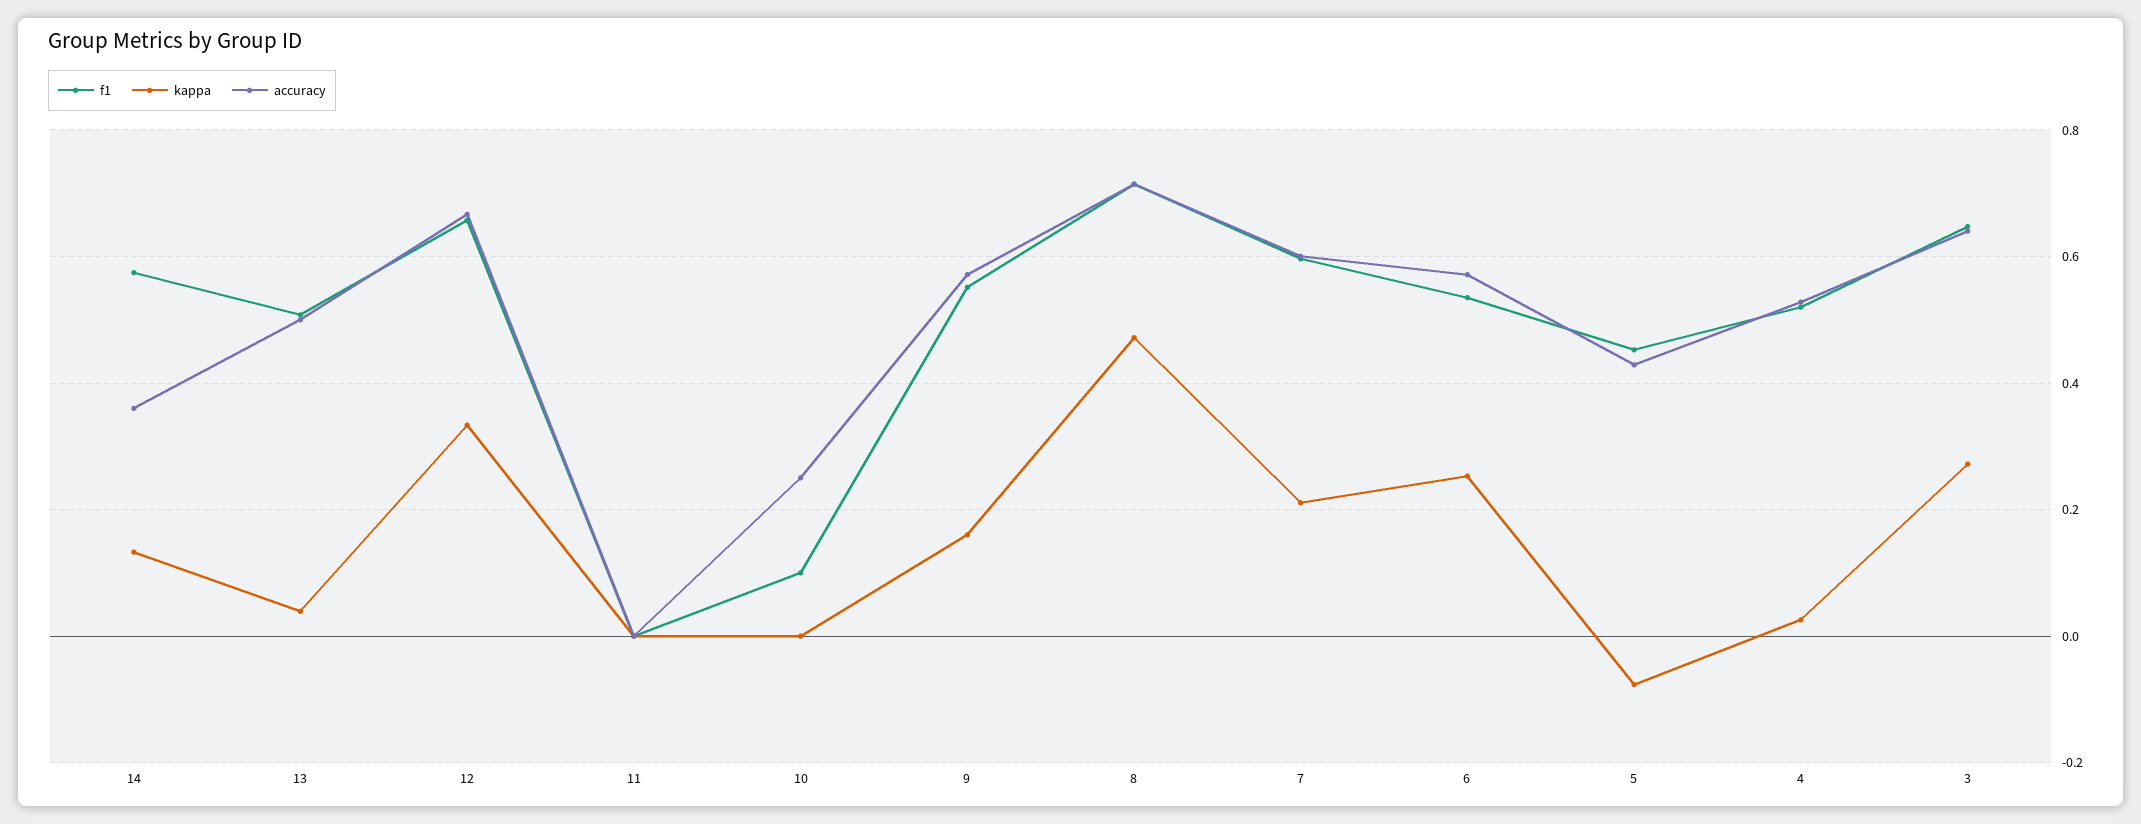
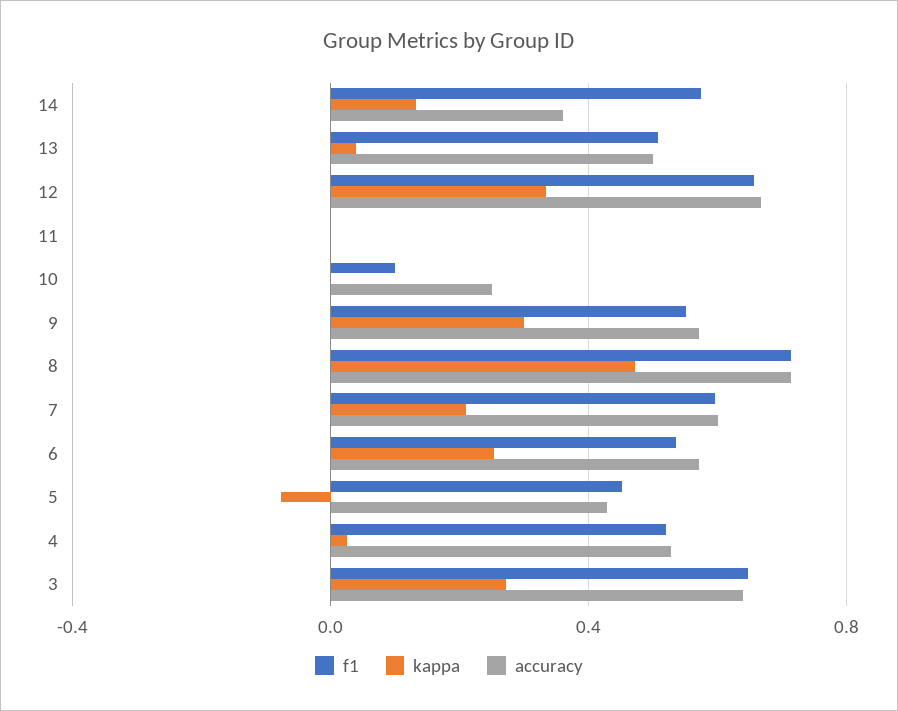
kappa, 9: 0.16 -> 0.3

